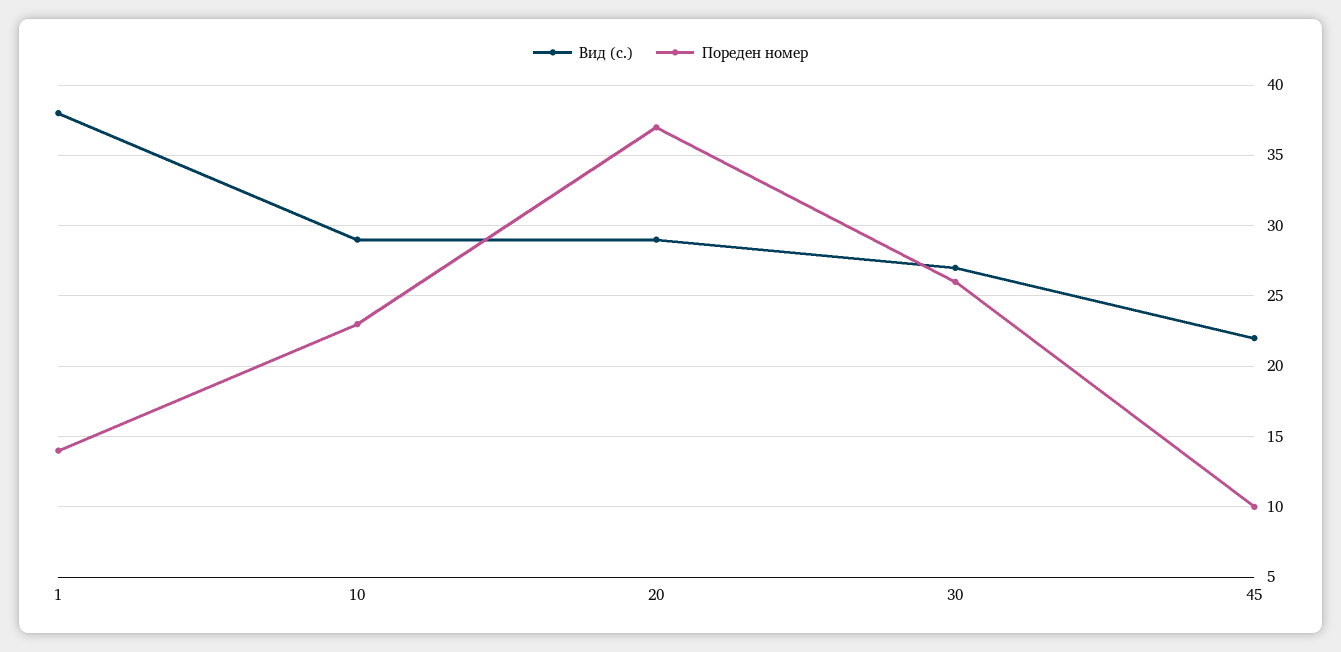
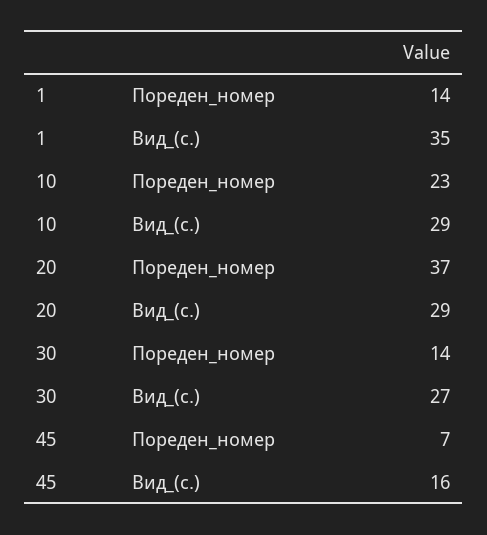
Вид (с.), 1: 38 -> 35
Пореден номер, 30: 26 -> 14
Вид (с.), 45: 22 -> 16
Пореден номер, 45: 10 -> 7

